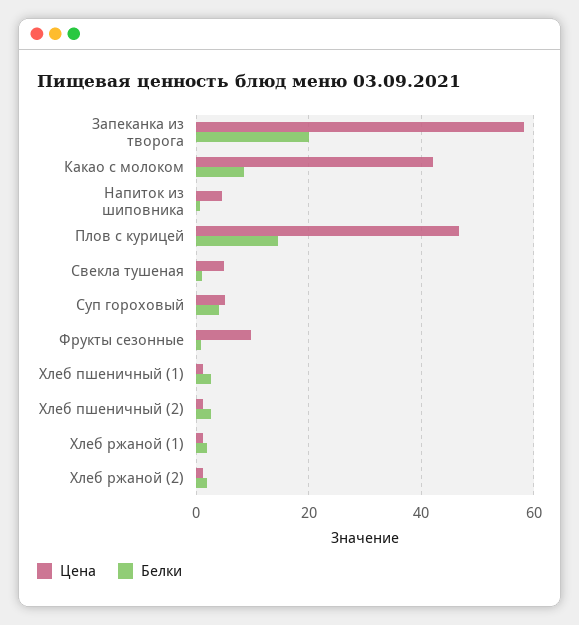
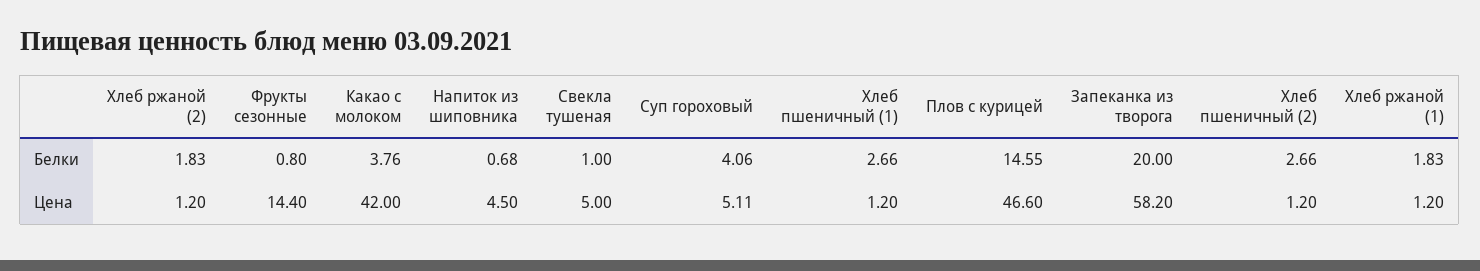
Белки, Какао с молоком: 8 -> 3.76
Цена, Фрукты сезонные: 10 -> 14.4

